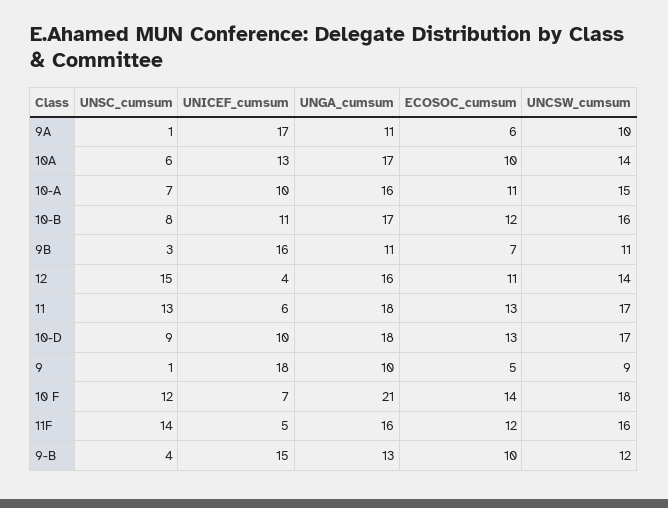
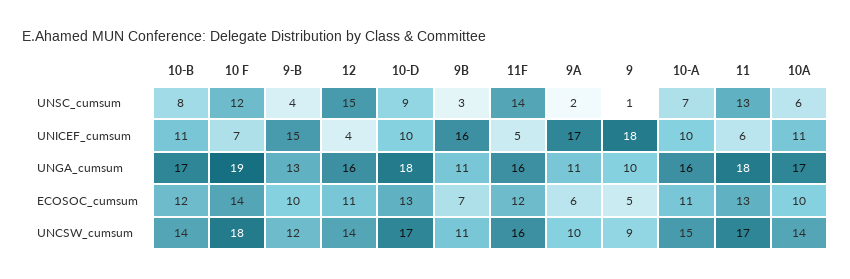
UNSC_cumsum, 9A: 1 -> 2
UNICEF_cumsum, 10A: 13 -> 11
UNCSW_cumsum, 10-B: 16 -> 14
UNGA_cumsum, 10 F: 21 -> 19

